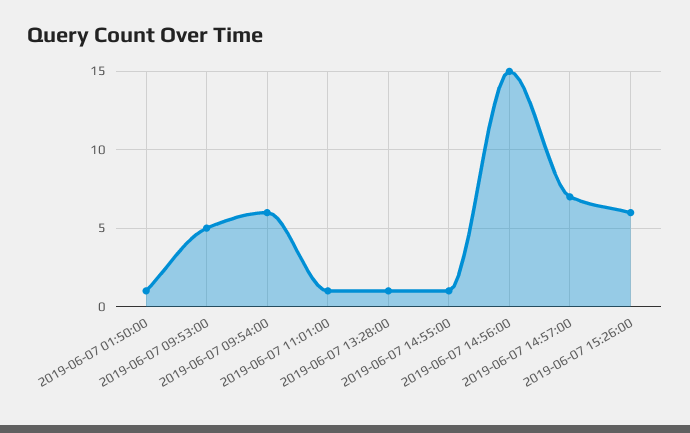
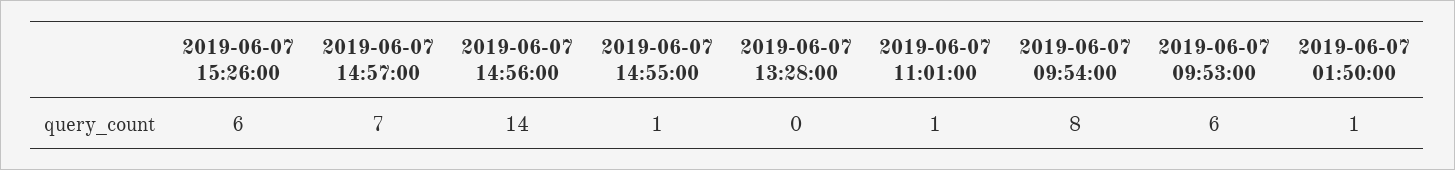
2019-06-07 09:53:00: 5 -> 6
2019-06-07 09:54:00: 6 -> 8
2019-06-07 13:28:00: 1 -> 0
2019-06-07 14:56:00: 15 -> 14

